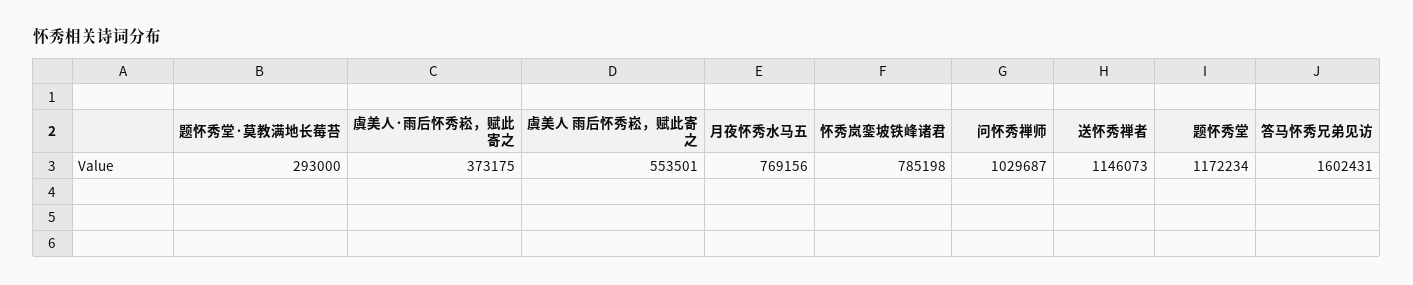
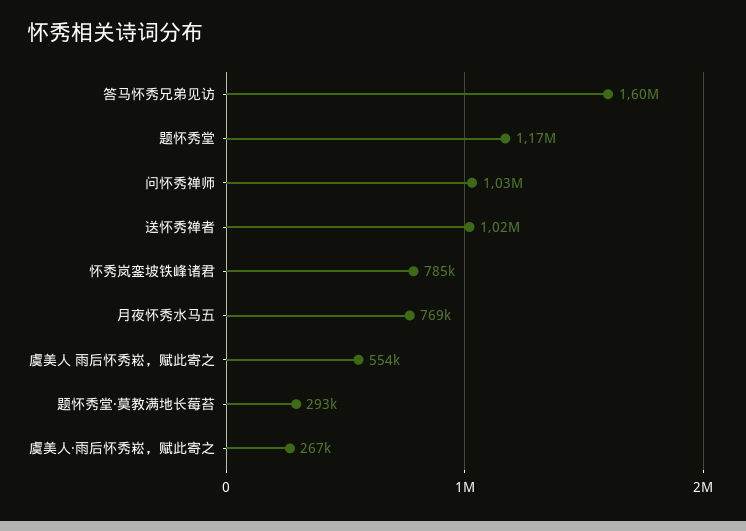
虞美人·雨后怀秀崧，赋此寄之: 373175 -> 267000
送怀秀禅者: 1146073 -> 1020000

